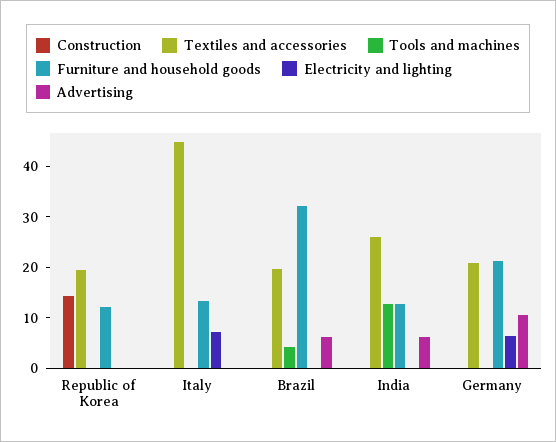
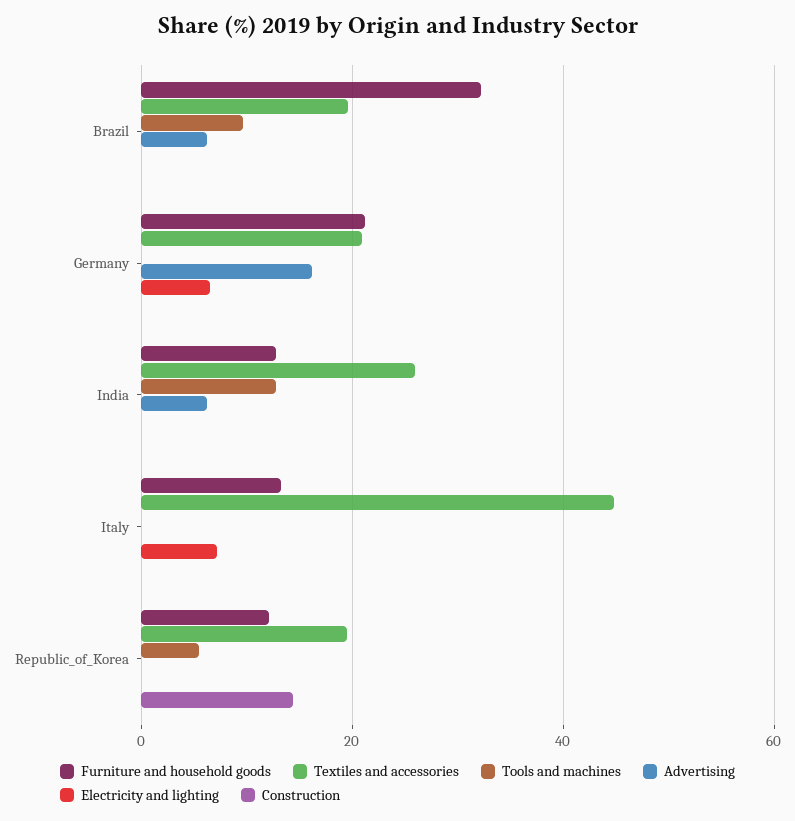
Tools and machines, Republic of Korea: 0 -> 6
Tools and machines, Brazil: 4 -> 10
Advertising, Germany: 10 -> 16

